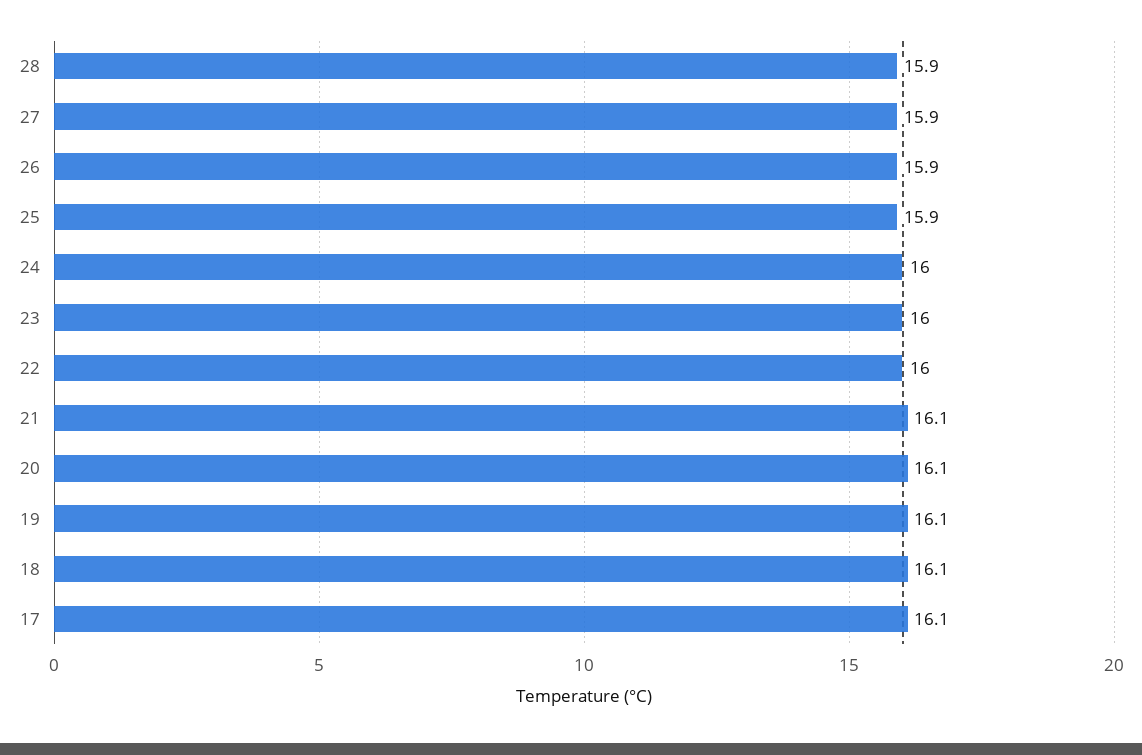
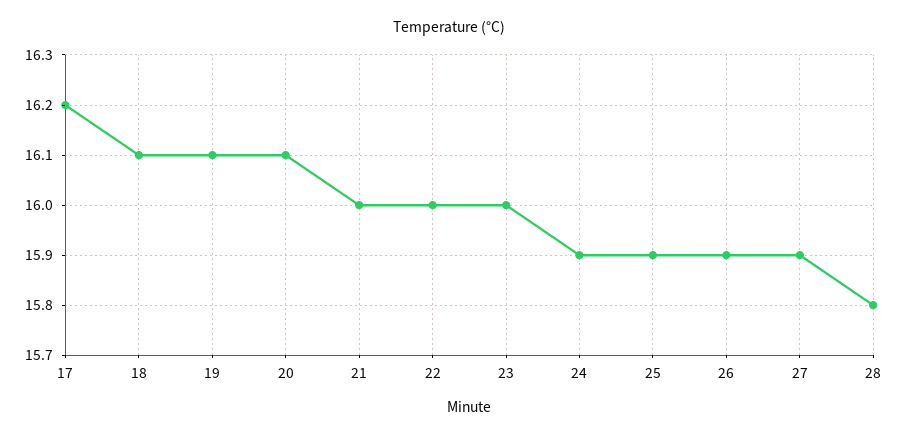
28: 15.9 -> 15.8
24: 16 -> 15.9
21: 16.1 -> 16
17: 16.1 -> 16.2

